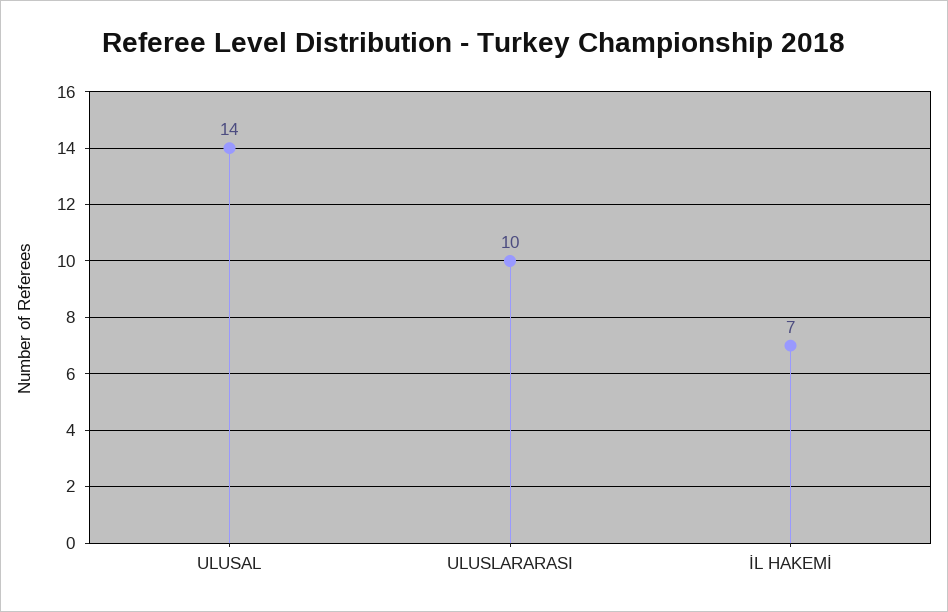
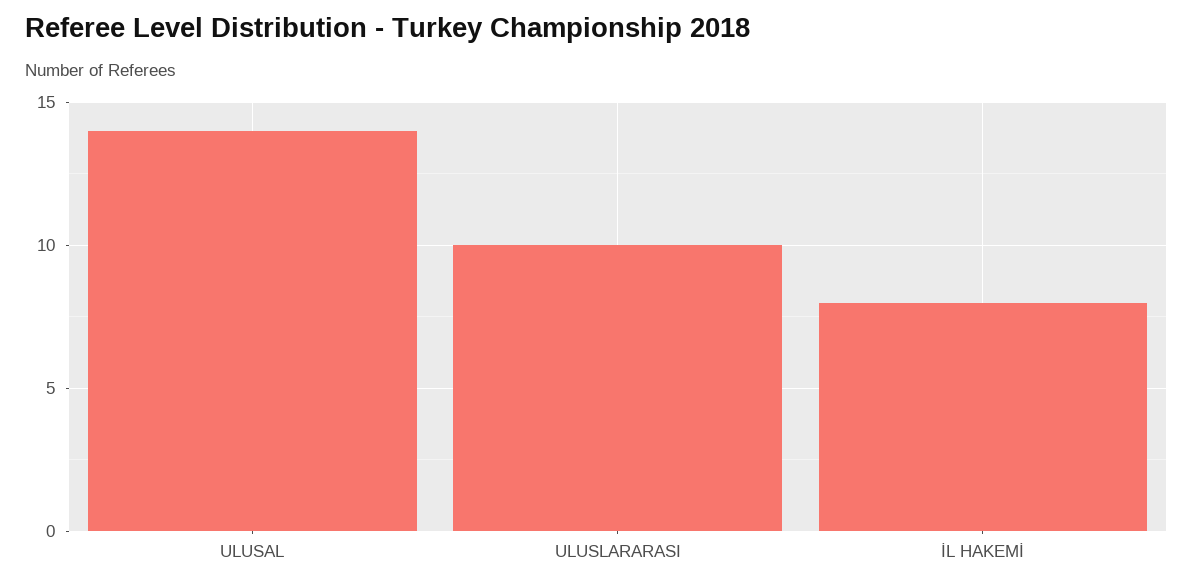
İL HAKEMİ: 7 -> 8

